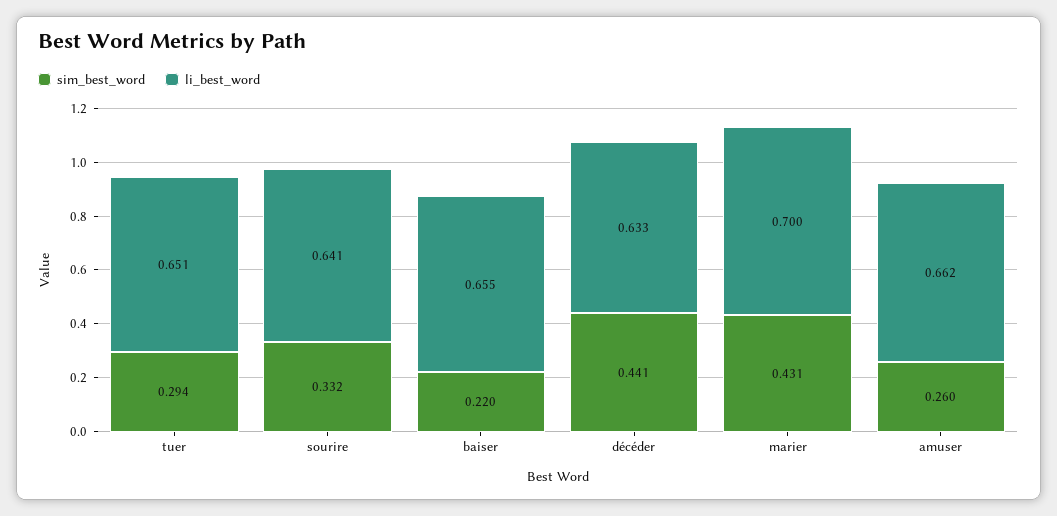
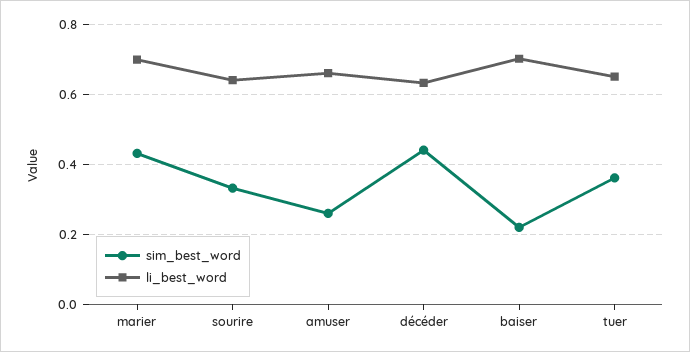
sim_best_word, tuer: 0.294 -> 0.36
li_best_word, baiser: 0.655 -> 0.7

